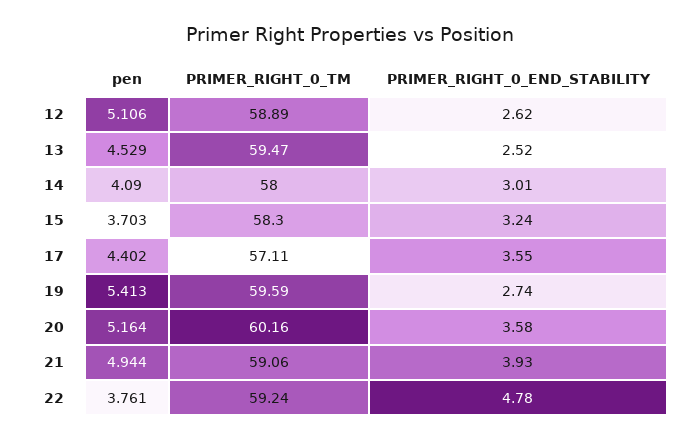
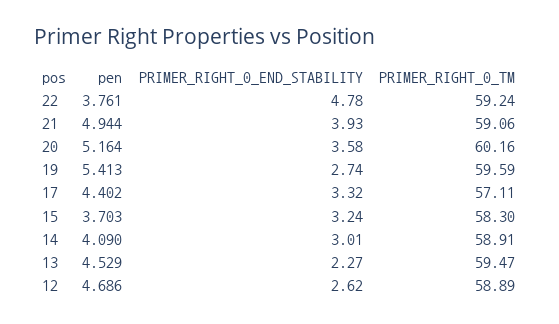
pen, 12: 5.106 -> 4.686
PRIMER_RIGHT_0_END_STABILITY, 13: 2.52 -> 2.27
PRIMER_RIGHT_0_TM, 14: 58 -> 58.91
PRIMER_RIGHT_0_END_STABILITY, 17: 3.55 -> 3.32

